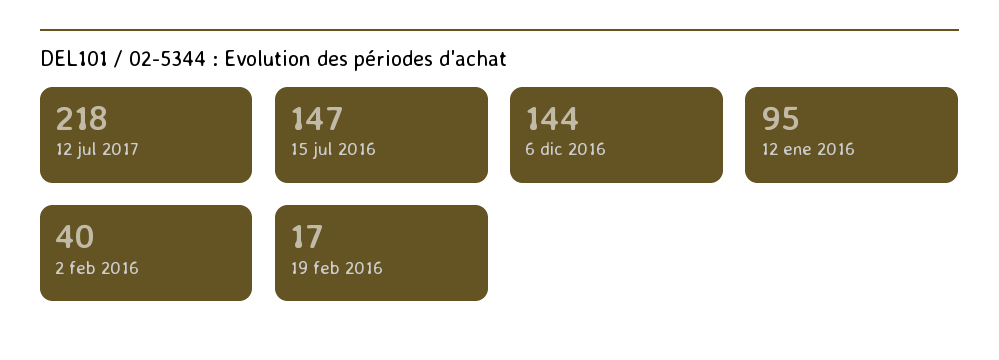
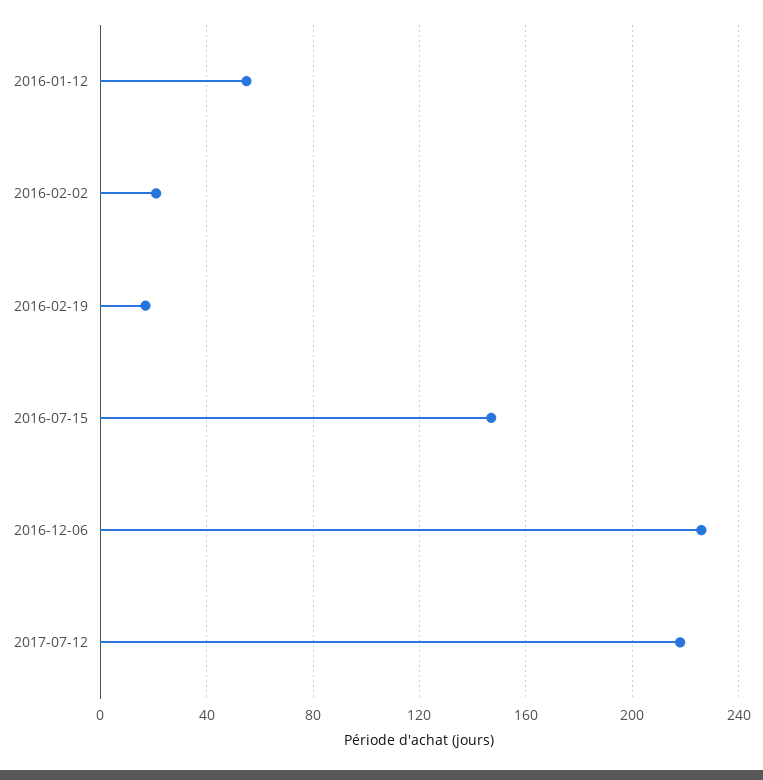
6 dic 2016: 144 -> 225
12 ene 2016: 95 -> 55
2 feb 2016: 40 -> 20

